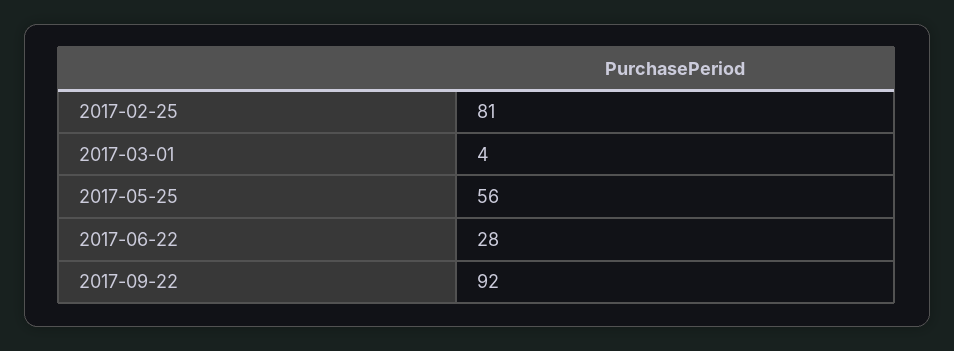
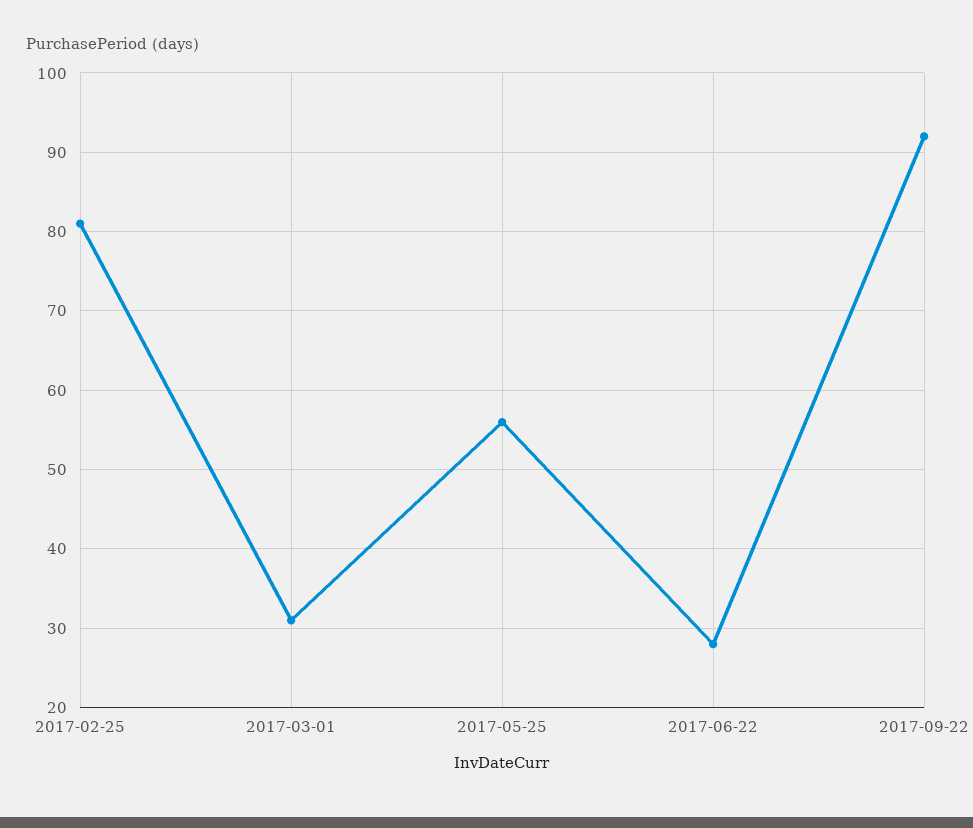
2017-03-01: 4 -> 31

